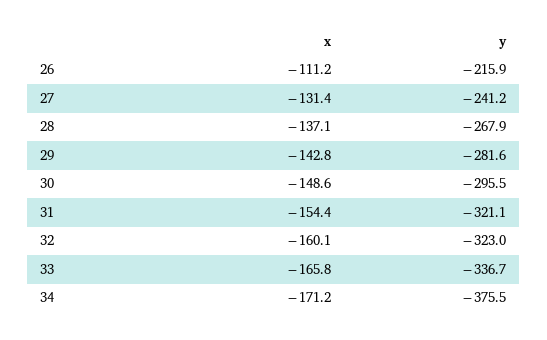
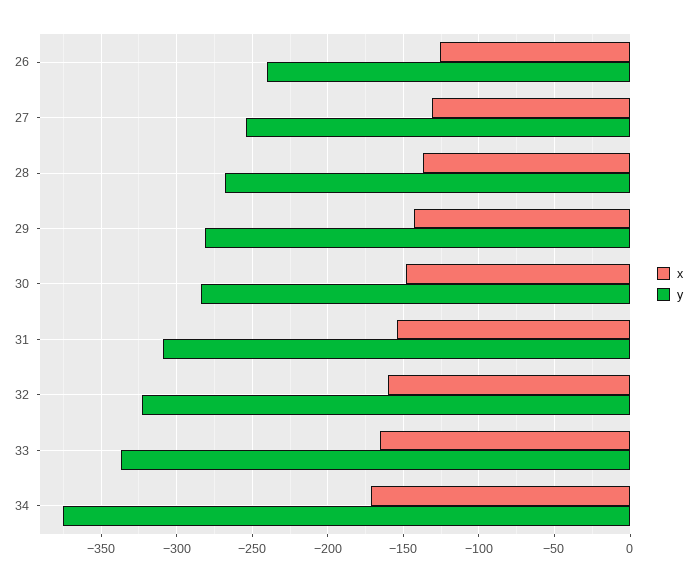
x, 26: -111.2 -> -125
y, 26: -215.9 -> -240
y, 27: -241.2 -> -255
y, 30: -295.5 -> -285
y, 31: -321.1 -> -310

